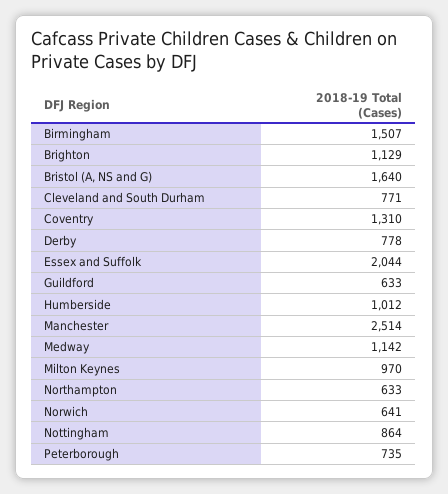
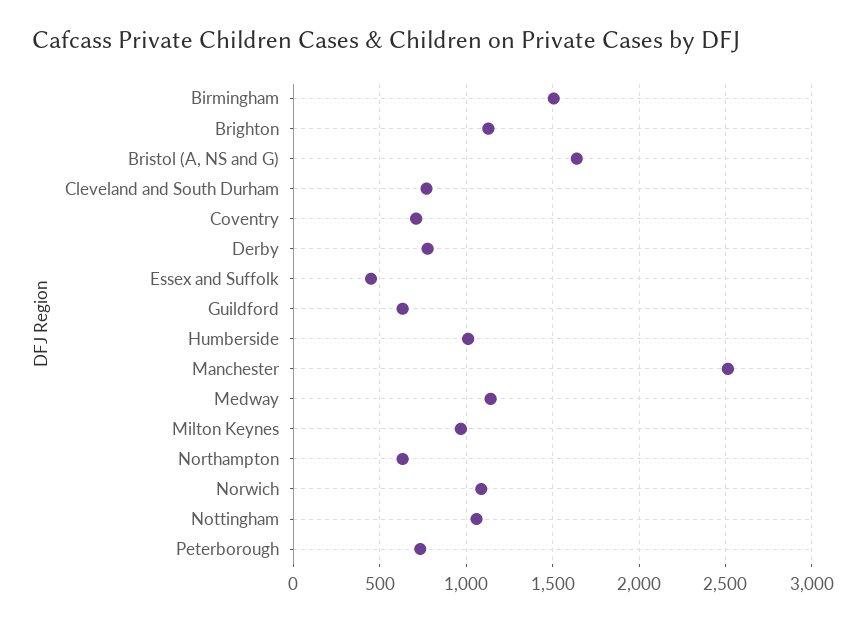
Coventry: 1310 -> 700
Essex and Suffolk: 2044 -> 450
Norwich: 641 -> 1100
Nottingham: 864 -> 1050

